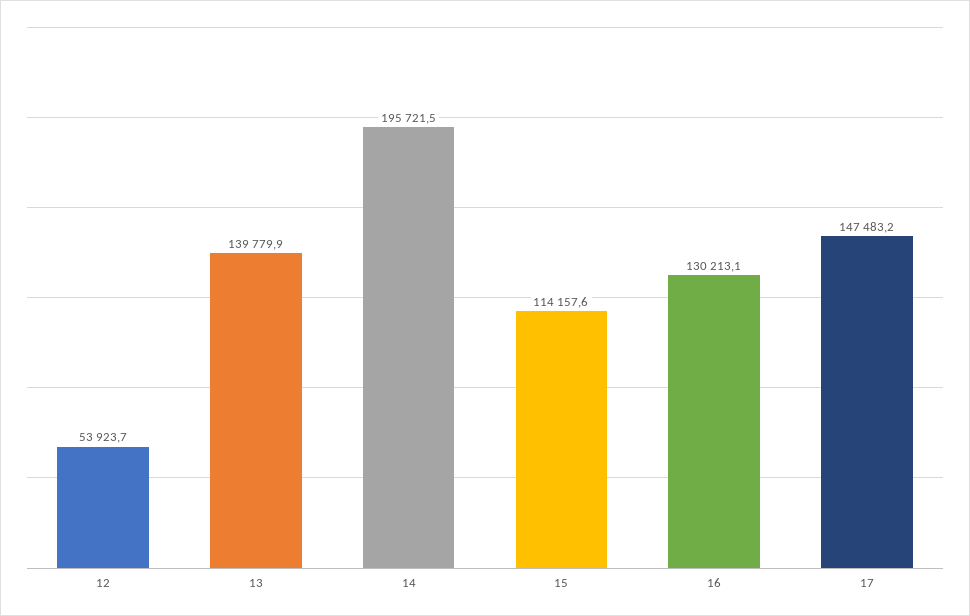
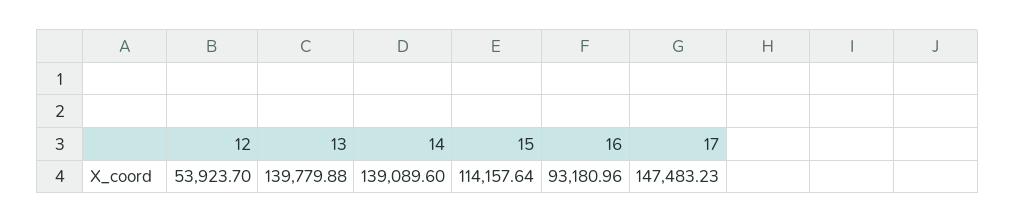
14: 195721.5 -> 139089.6
16: 130213.1 -> 93180.96

